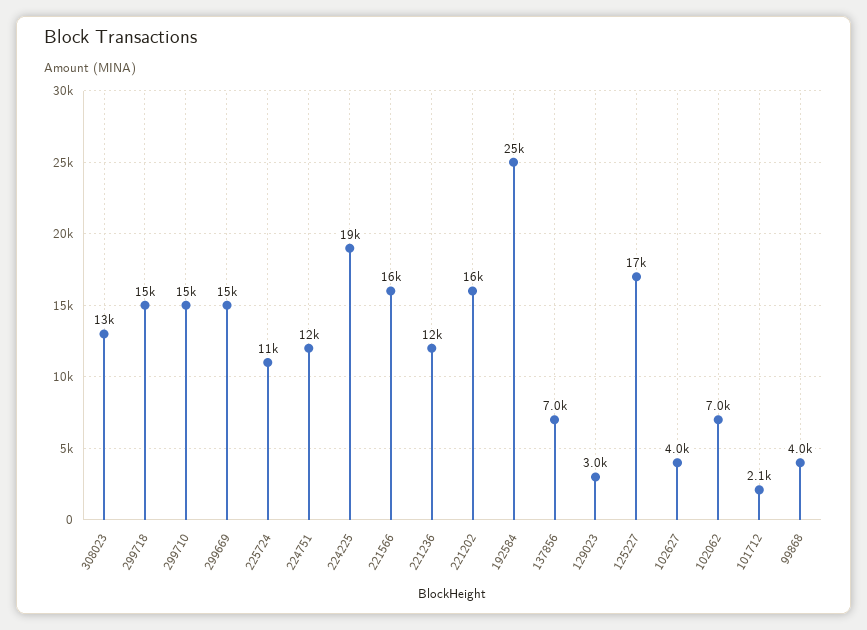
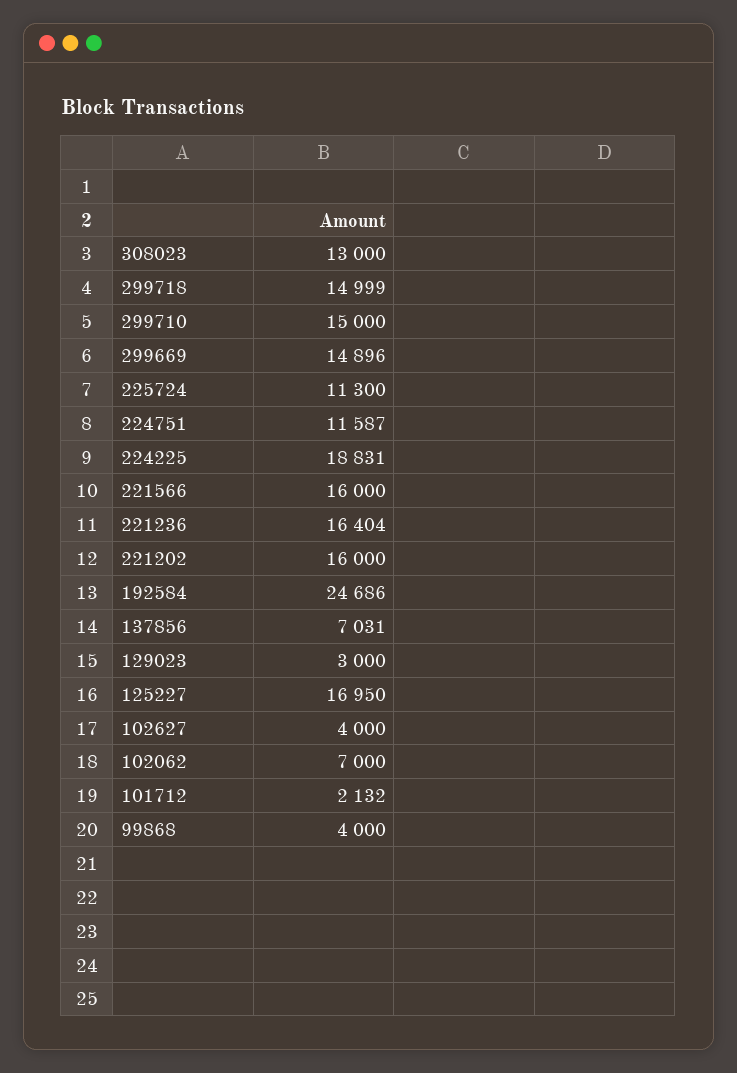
221236: 12000 -> 16404

